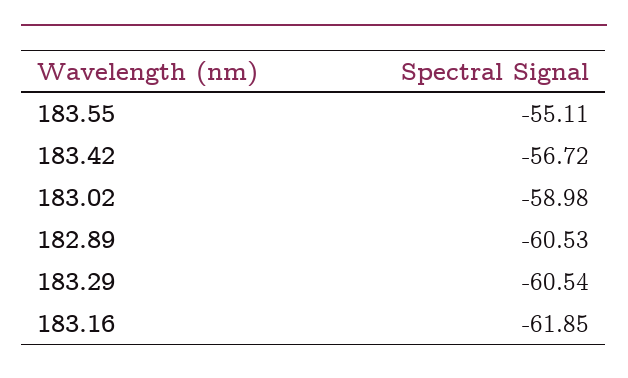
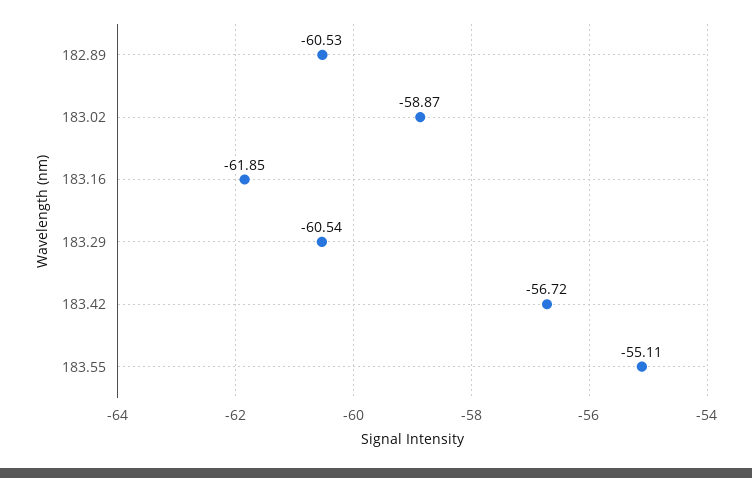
183.02: -58.98 -> -58.87

